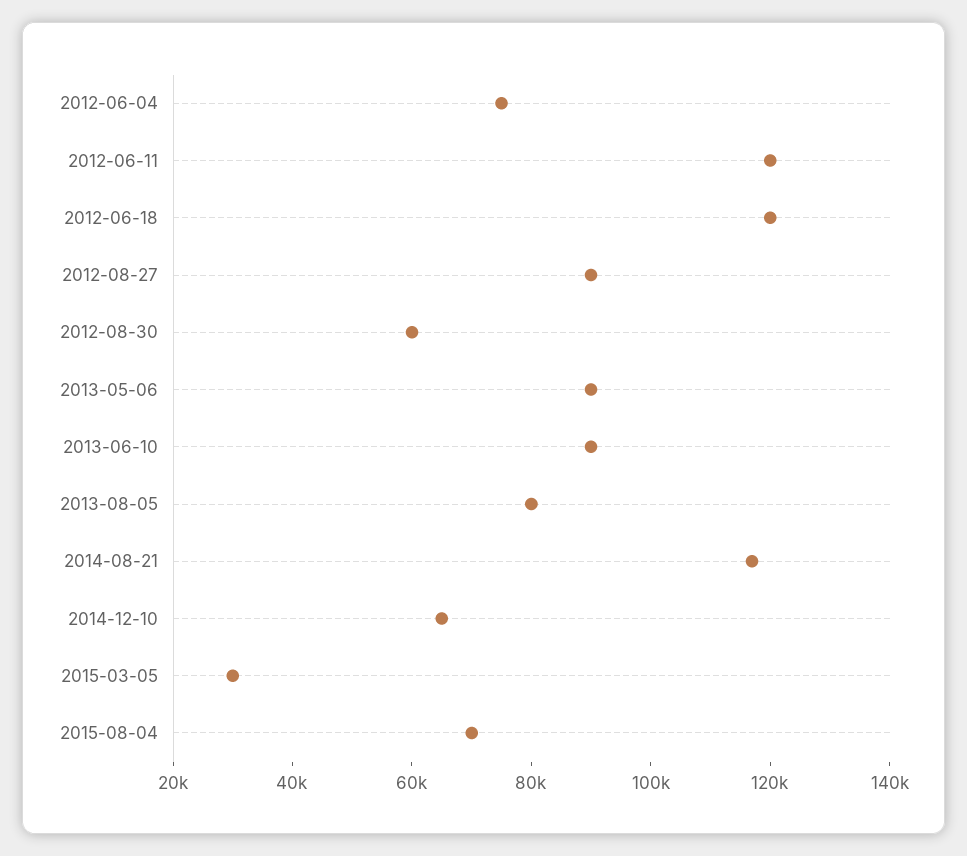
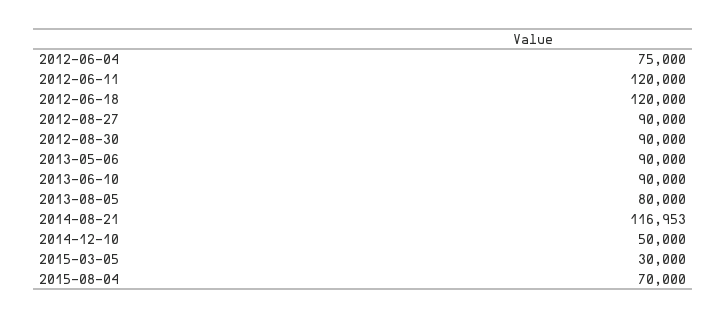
2012-08-30: 60000 -> 90000
2014-12-10: 65000 -> 50000

